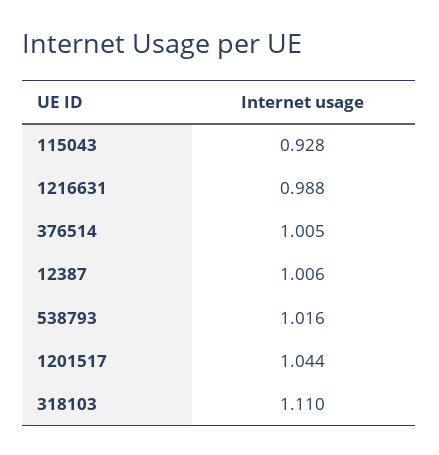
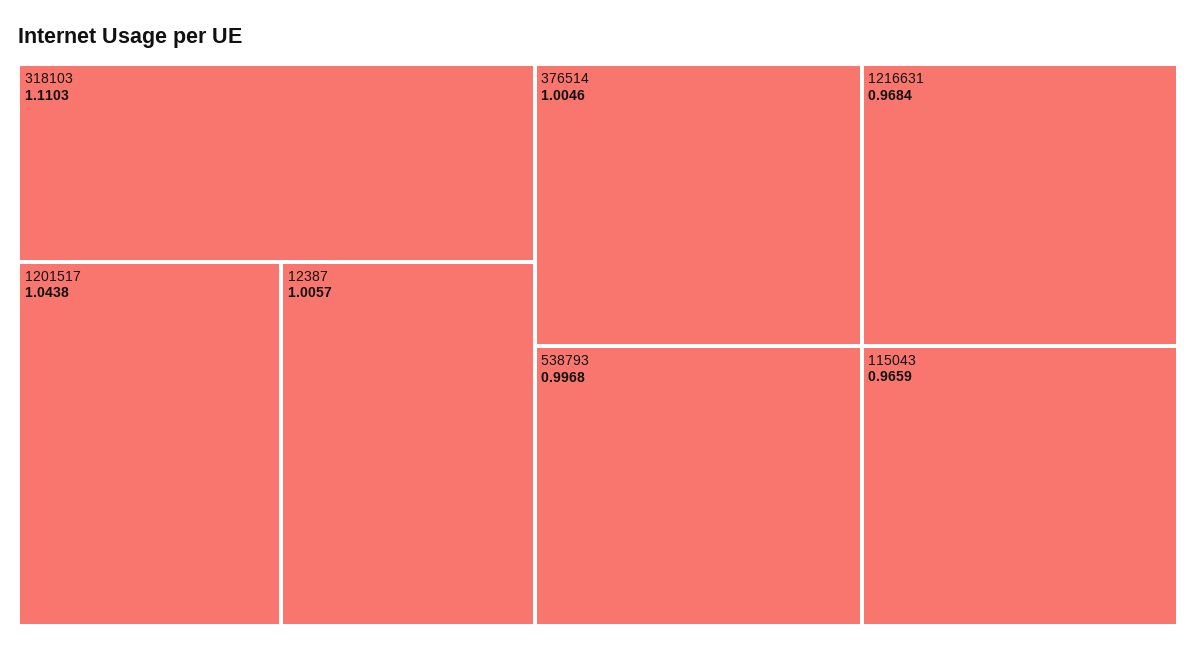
115043: 0.928 -> 0.9659
1216631: 0.988 -> 0.9684
538793: 1.016 -> 0.9968

